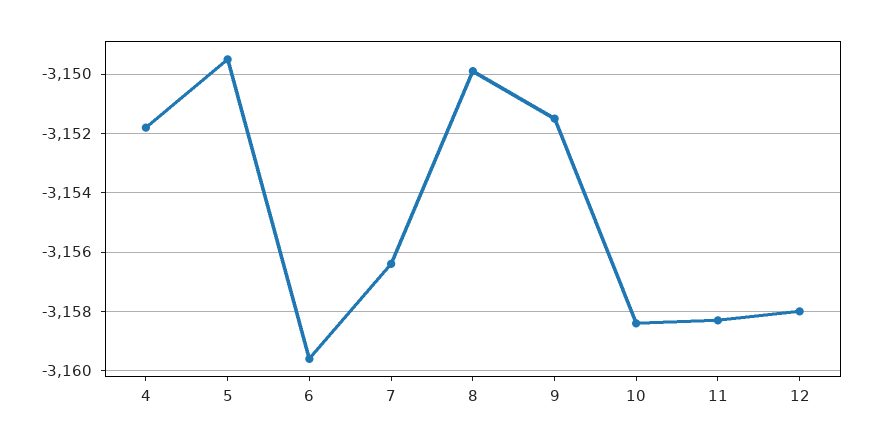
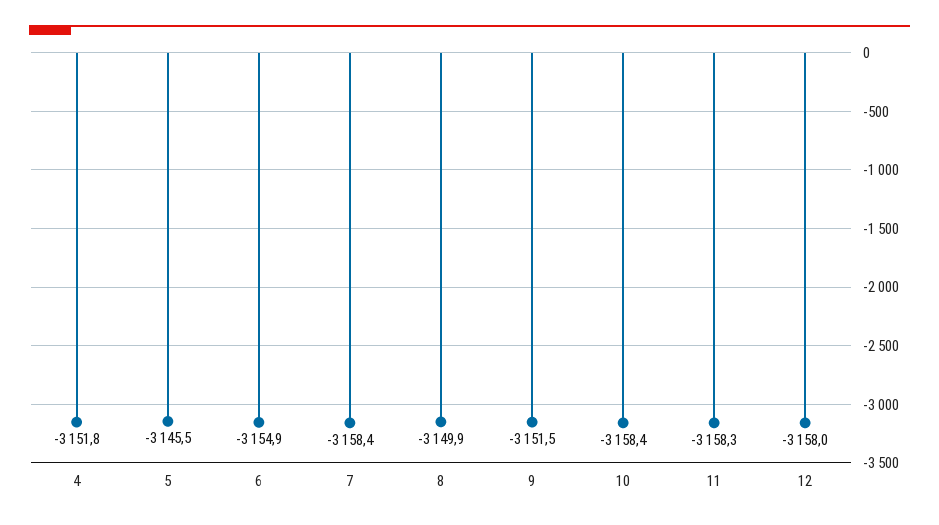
5: -3149.5 -> -3145.5
6: -3159.5 -> -3154.9
7: -3156.5 -> -3158.4

